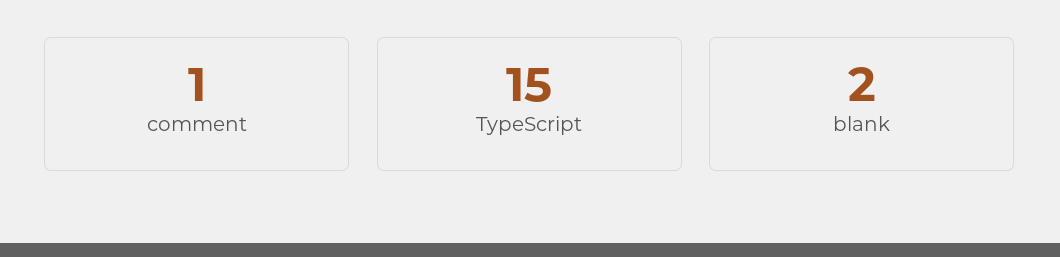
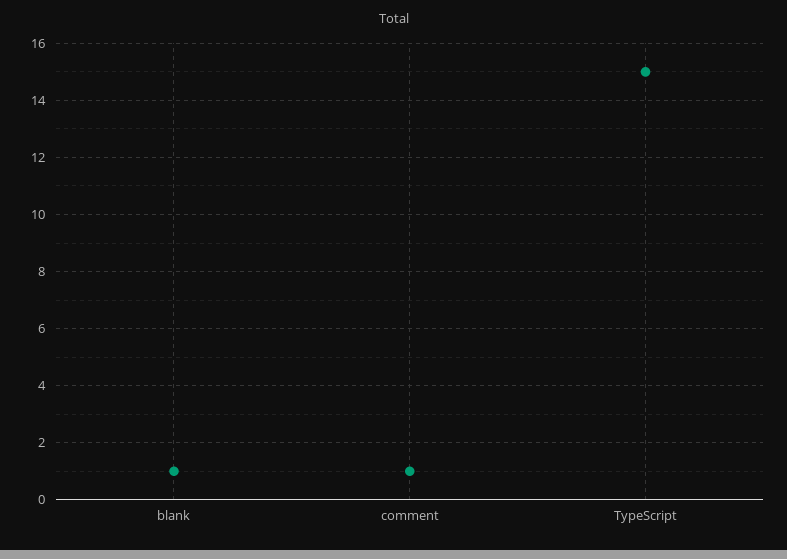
blank: 2 -> 1

